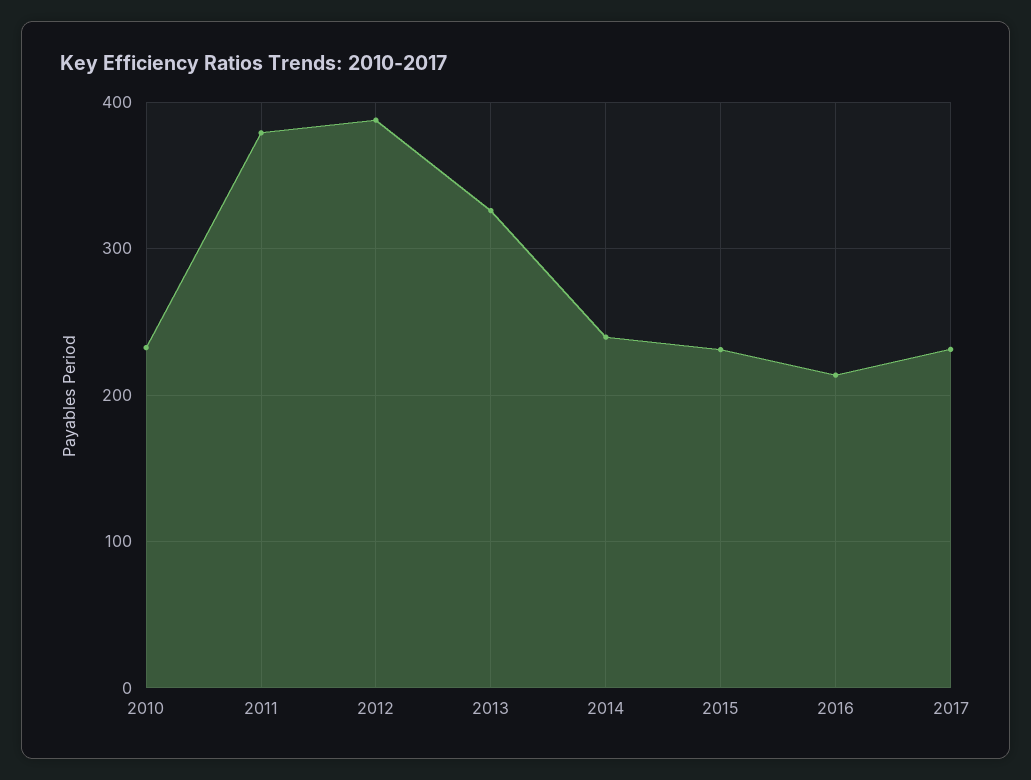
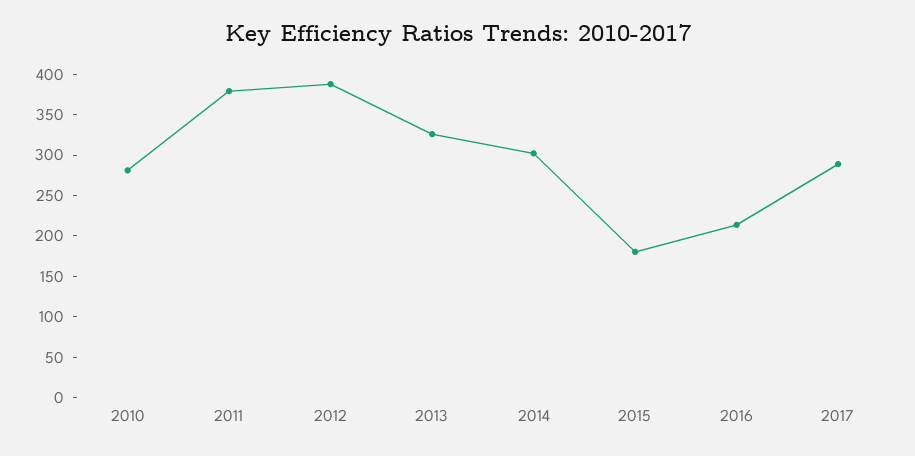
2010: 230 -> 280
2014: 240 -> 300
2015: 230 -> 180
2017: 230 -> 290

